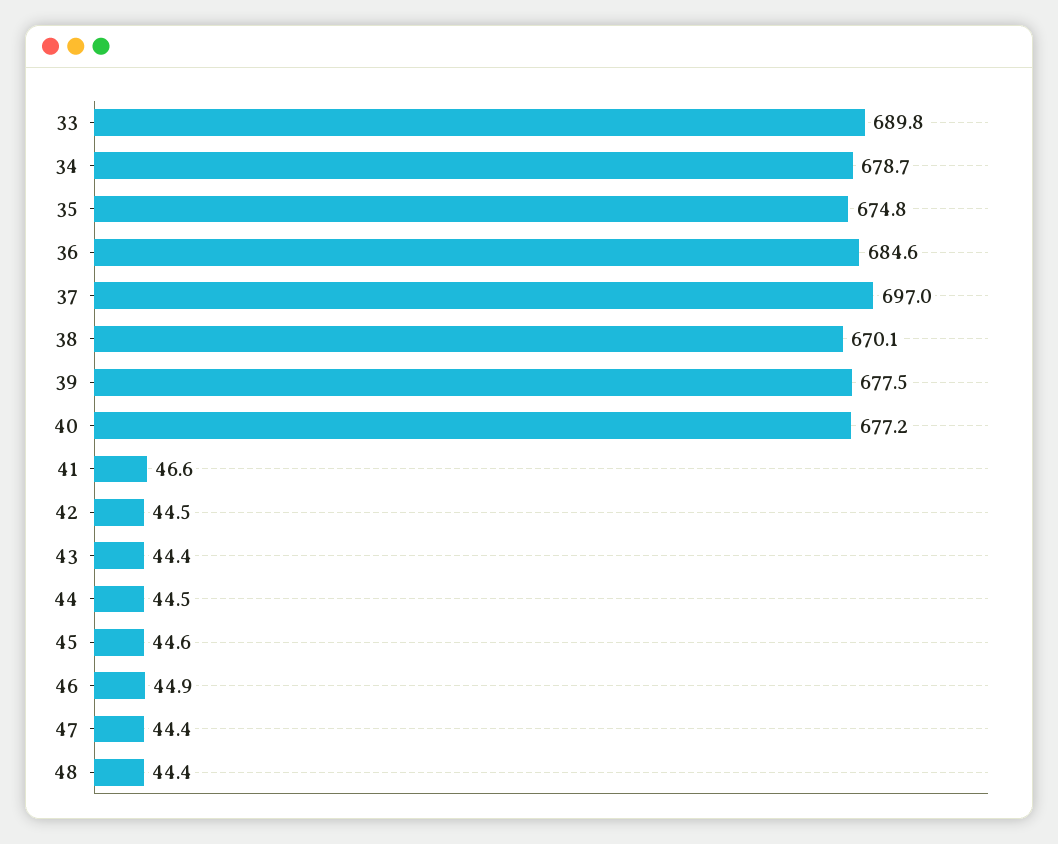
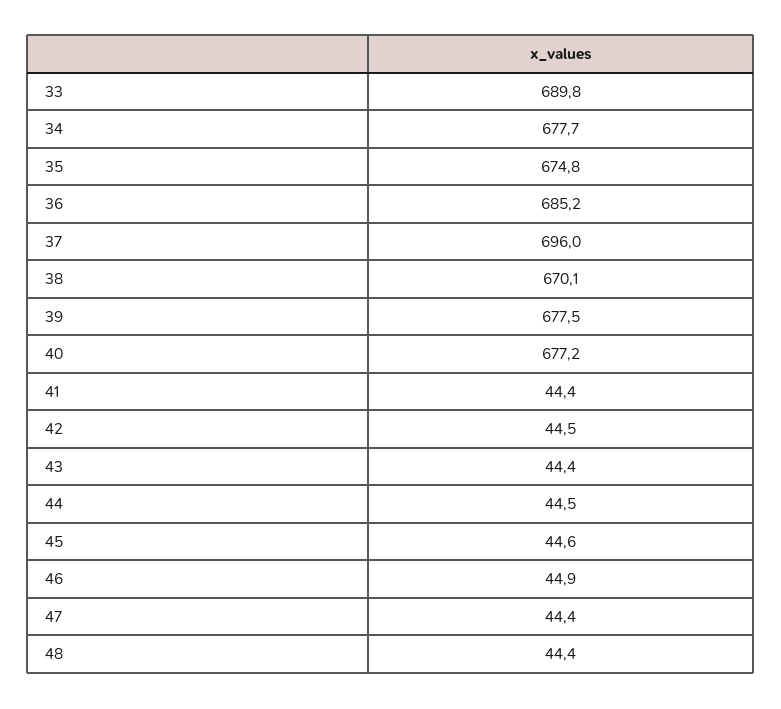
34: 678.7 -> 677.7
36: 684.6 -> 685.2
37: 697 -> 696
41: 46.6 -> 44.4

